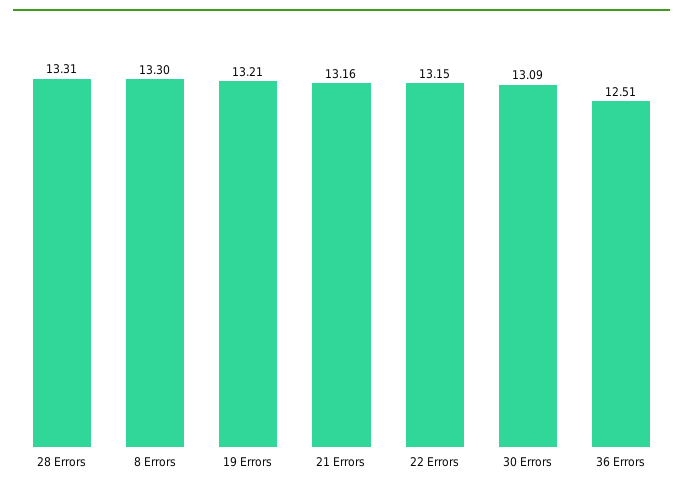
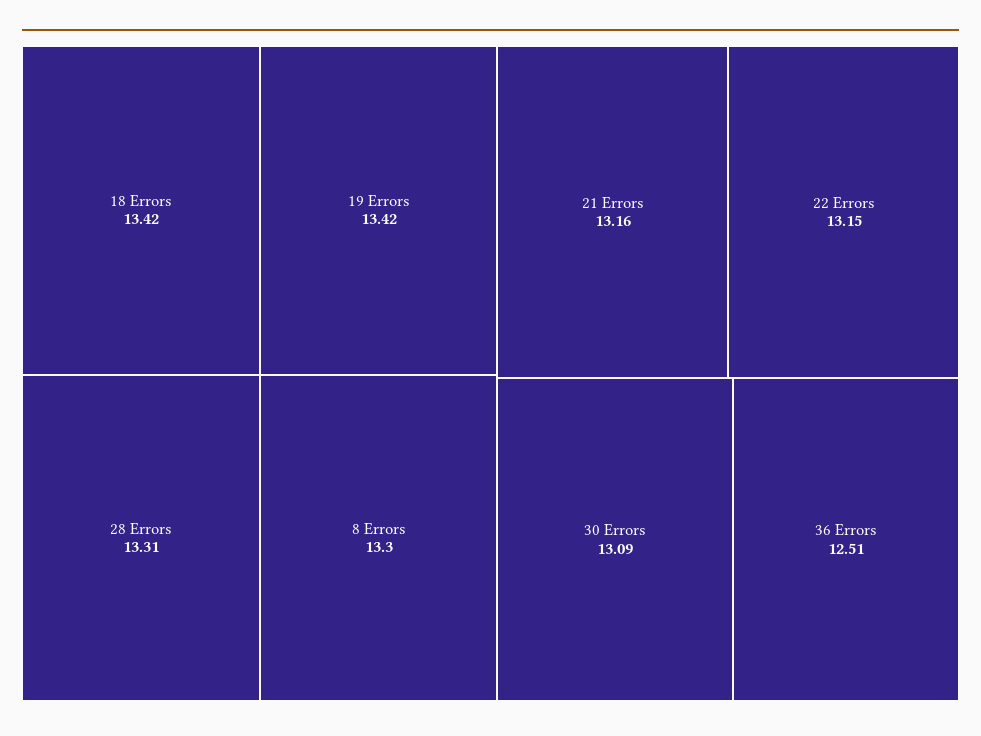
19 Errors: 13.21 -> 13.42
18 Errors: none -> 13.42

